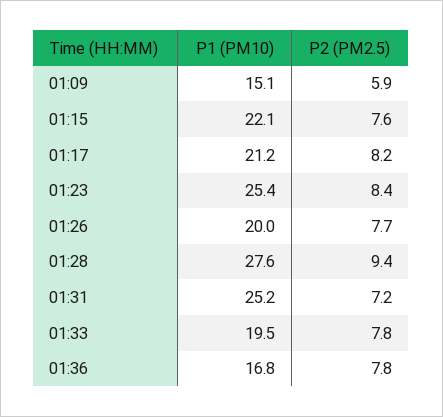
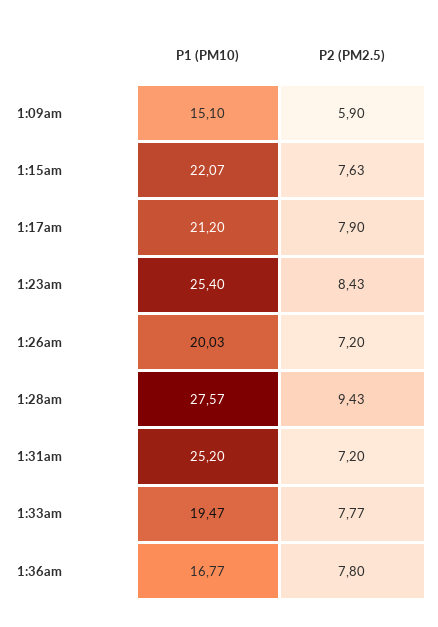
P2 (PM2.5), 01:17: 8.2 -> 7.9
P2 (PM2.5), 01:26: 7.7 -> 7.2

